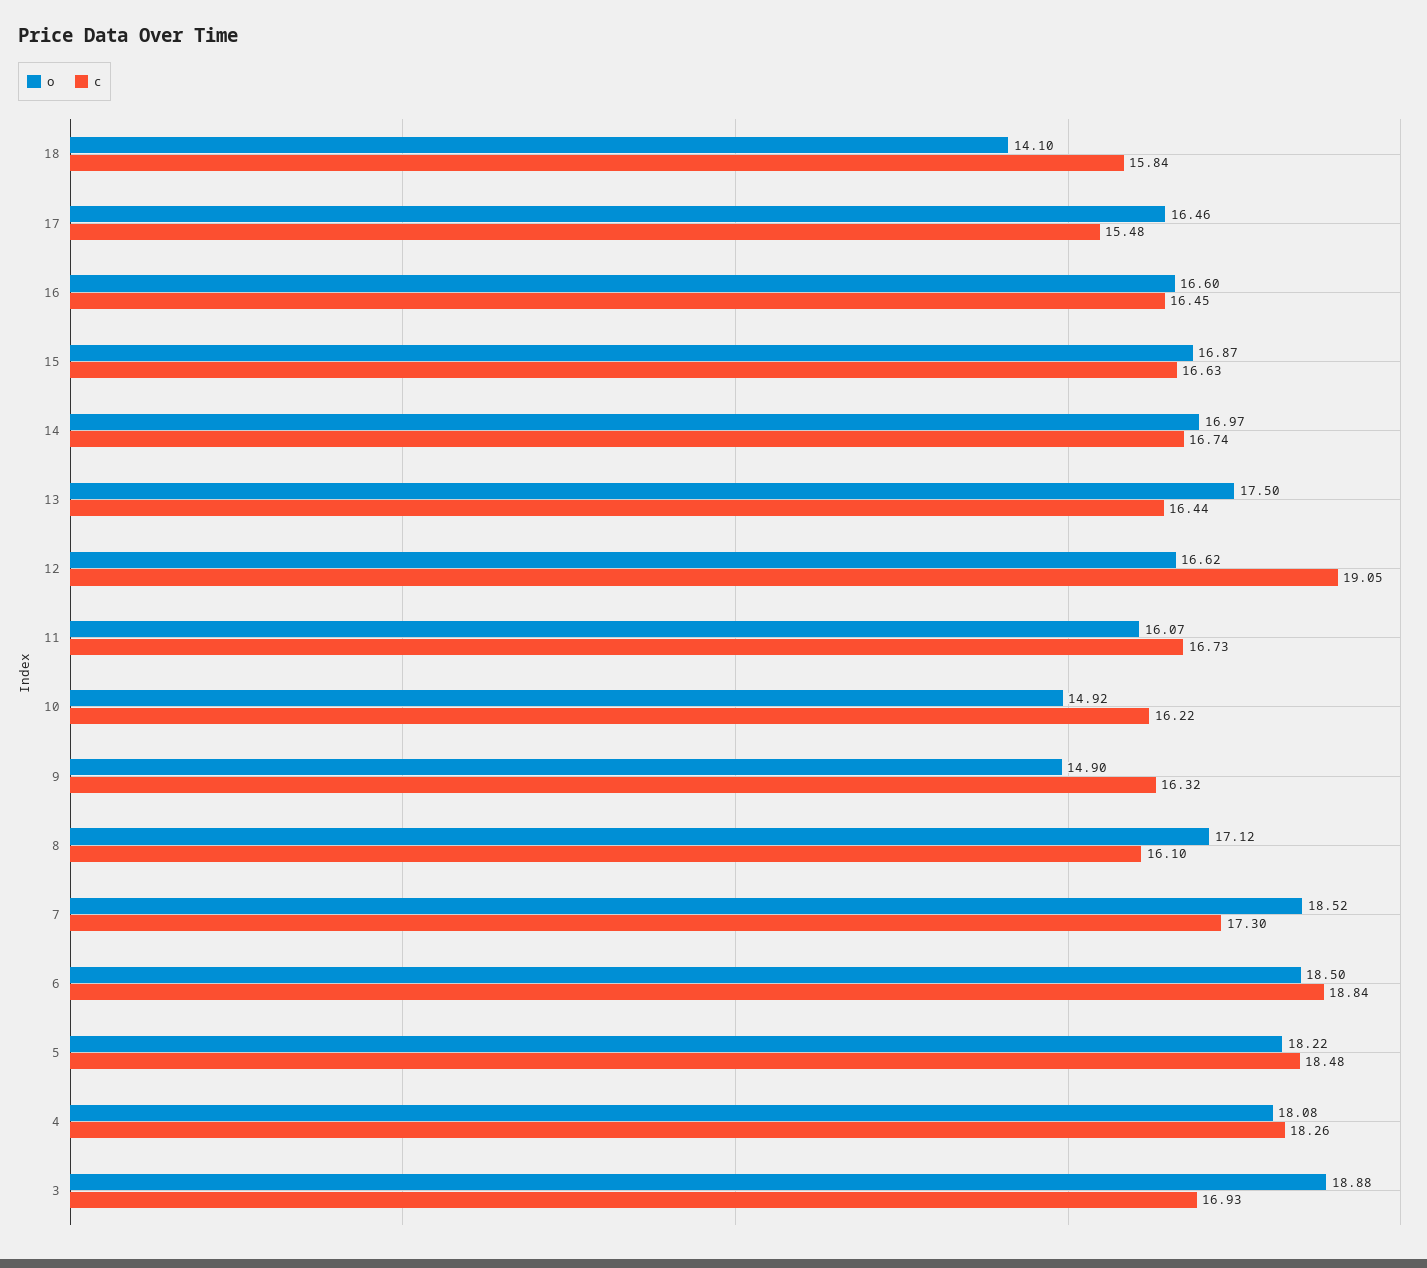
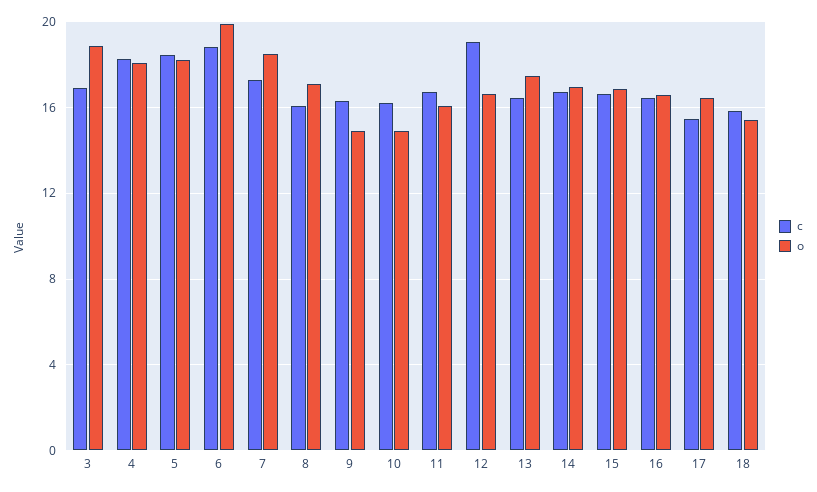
o, 18: 14.1 -> 15.5
o, 6: 18.5 -> 20

